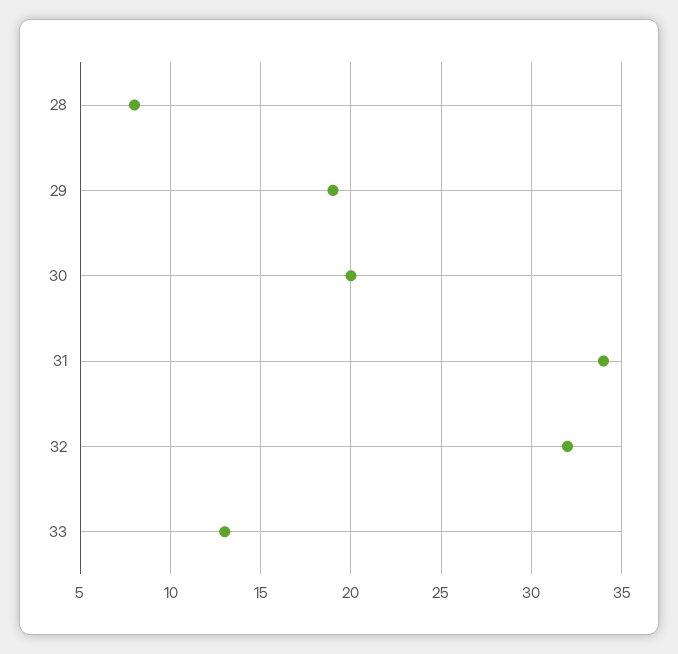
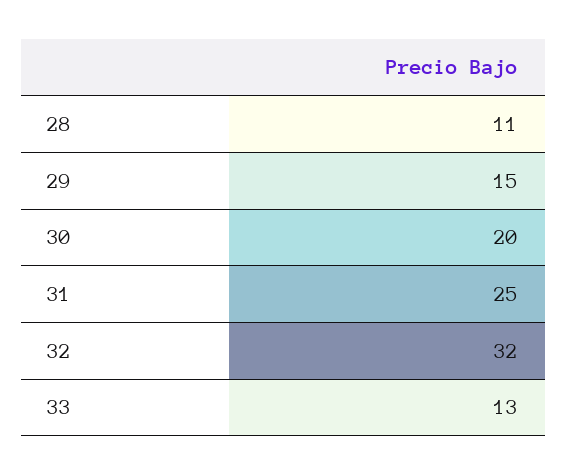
28: 8 -> 11
29: 19 -> 15
31: 34 -> 25

